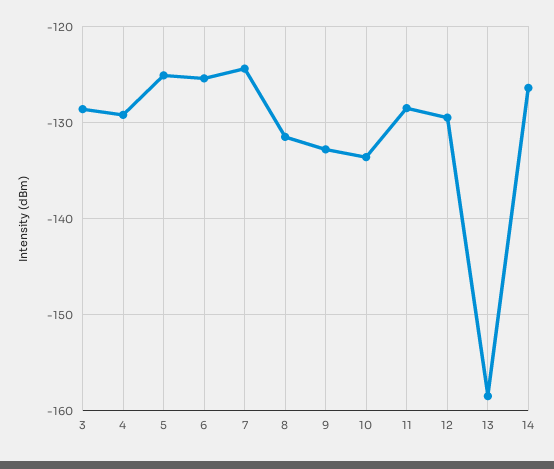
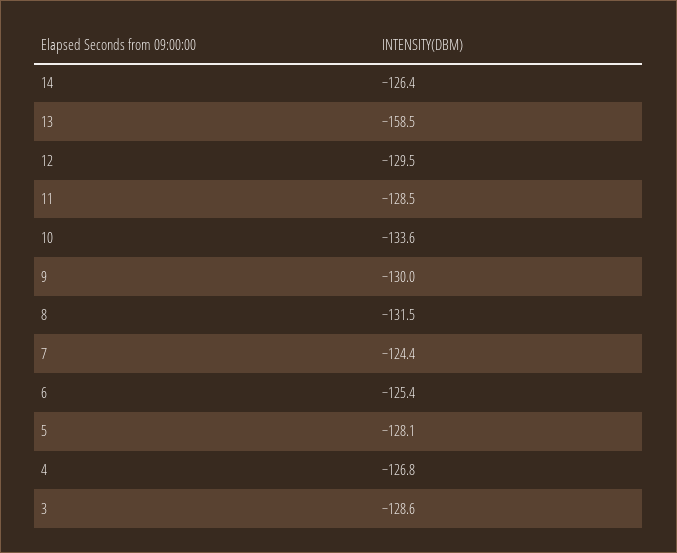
4: -129 -> -126.8
5: -125 -> -128.1
9: -133 -> -130

